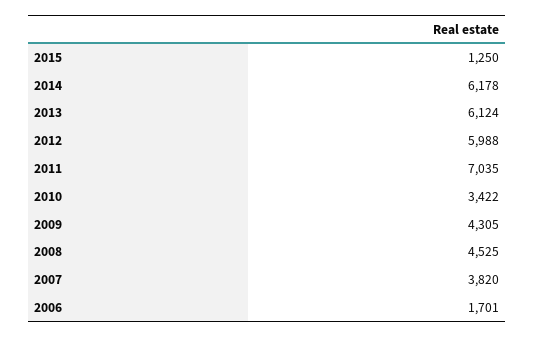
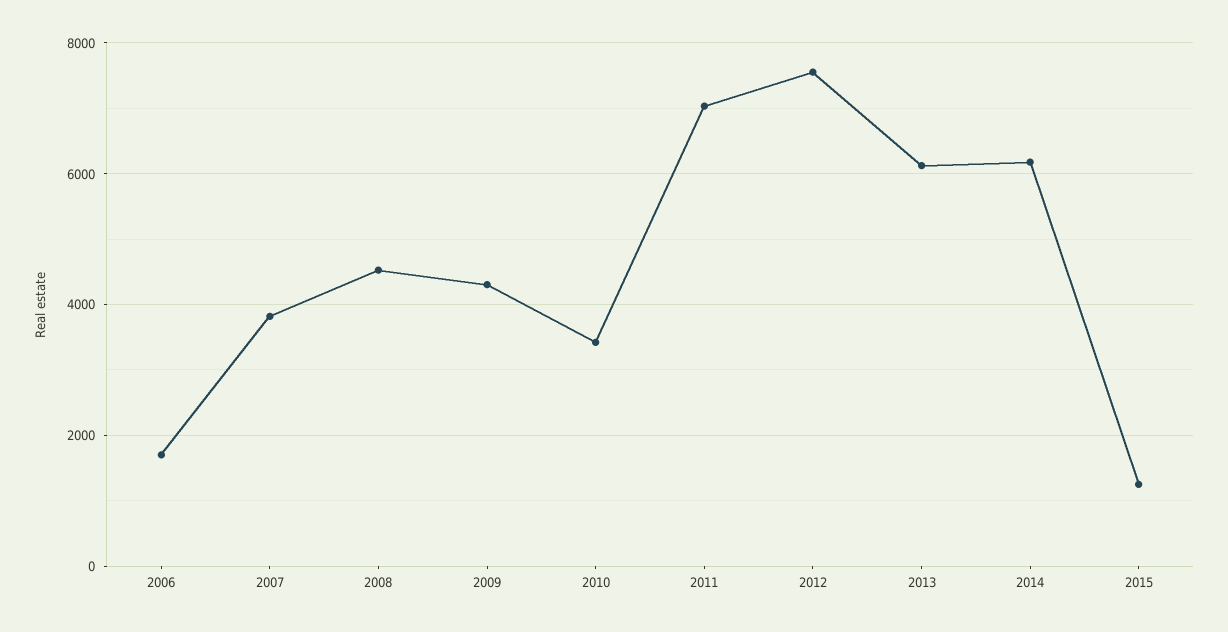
2012: 5988 -> 7600

